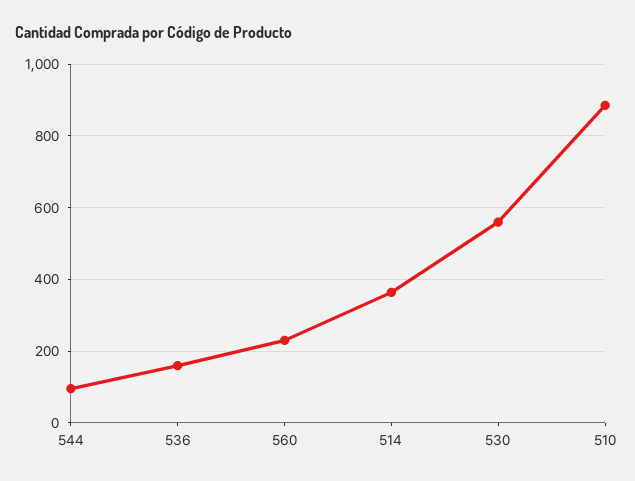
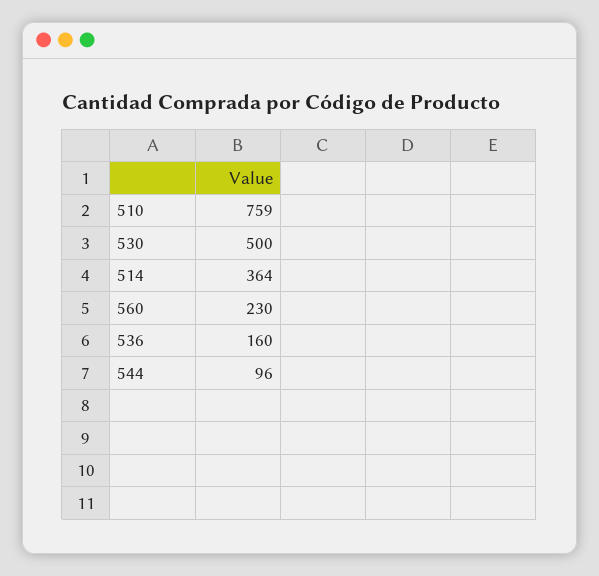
530: 560 -> 500
510: 880 -> 759

